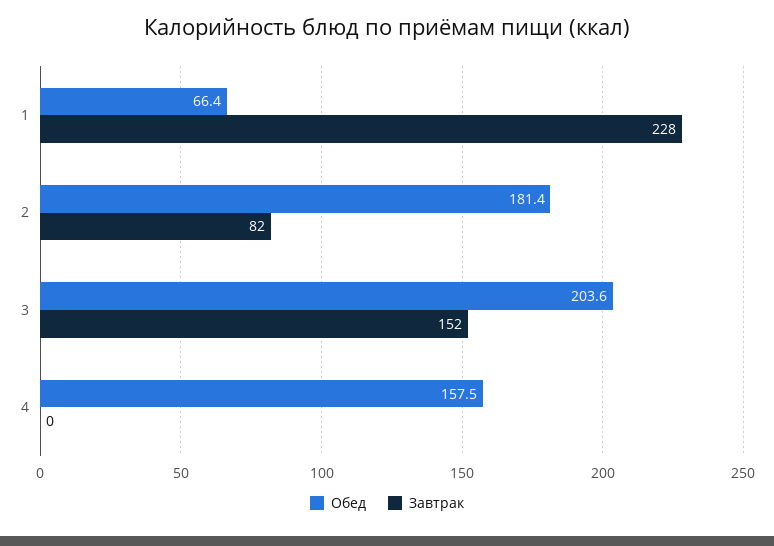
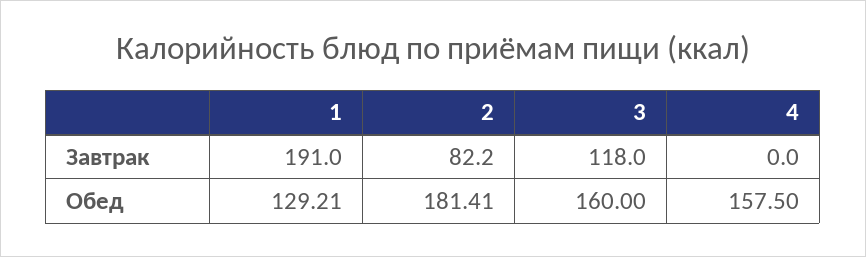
Обед, 1: 66.4 -> 129.21
Завтрак, 1: 228 -> 191
Обед, 3: 203.6 -> 160
Завтрак, 3: 152 -> 118

